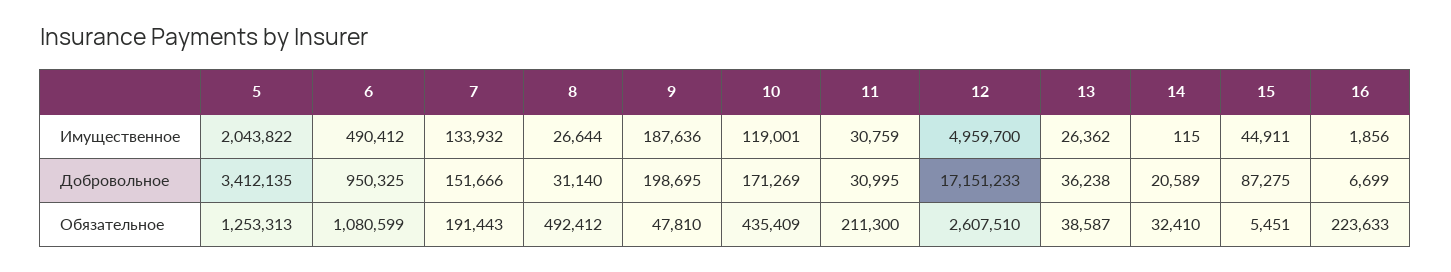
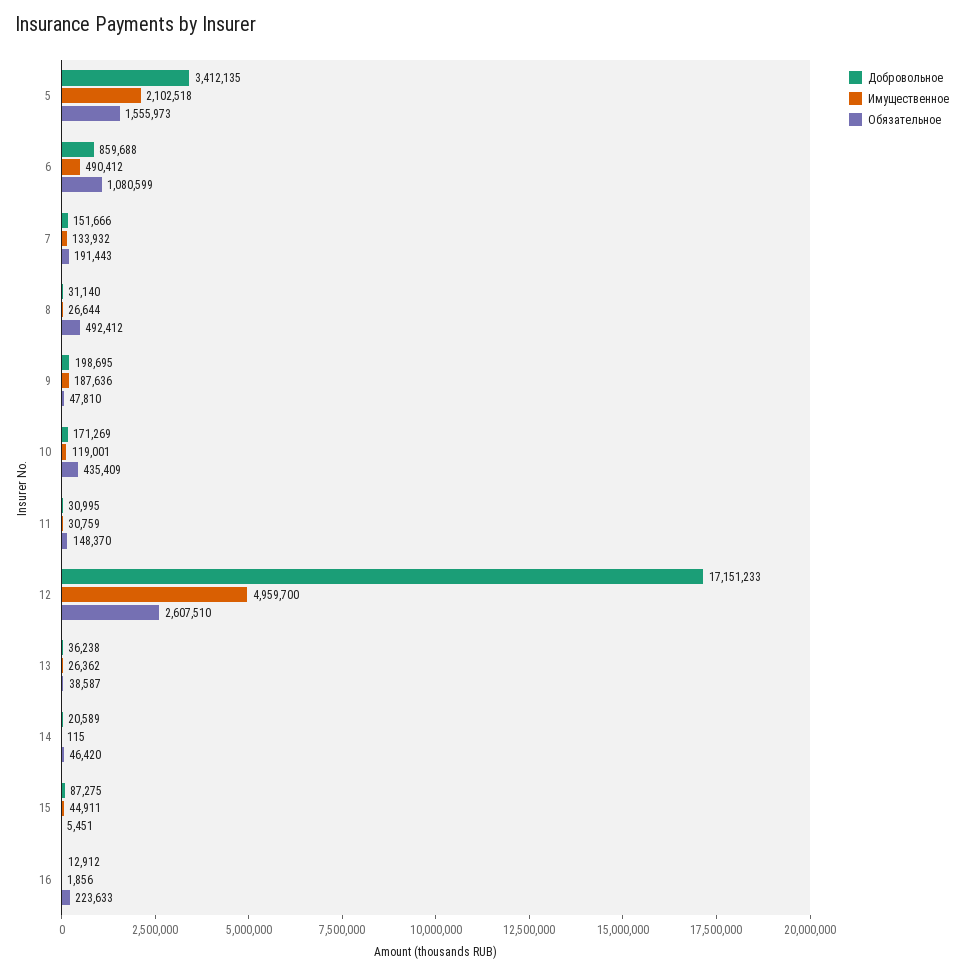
Имущественное, 5: 2043822 -> 2102518
Добровольное, 6: 950325 -> 859688
Добровольное, 16: 6699 -> 12912
Обязательное, 5: 1253313 -> 1555973
Обязательное, 11: 211300 -> 148370
Обязательное, 14: 32410 -> 46420

